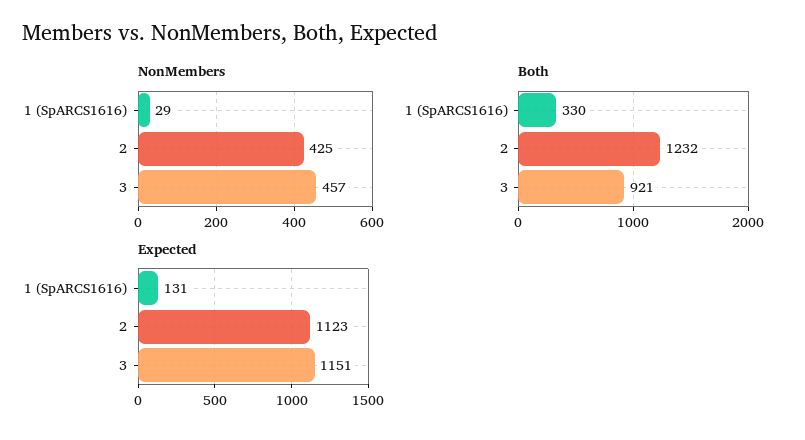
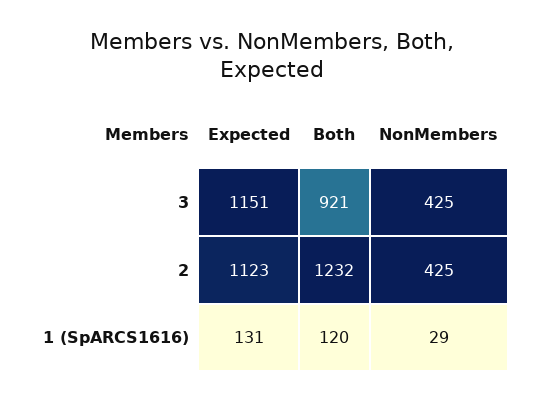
NonMembers, 3: 457 -> 425
Both, 1 (SpARCS1616): 330 -> 120

